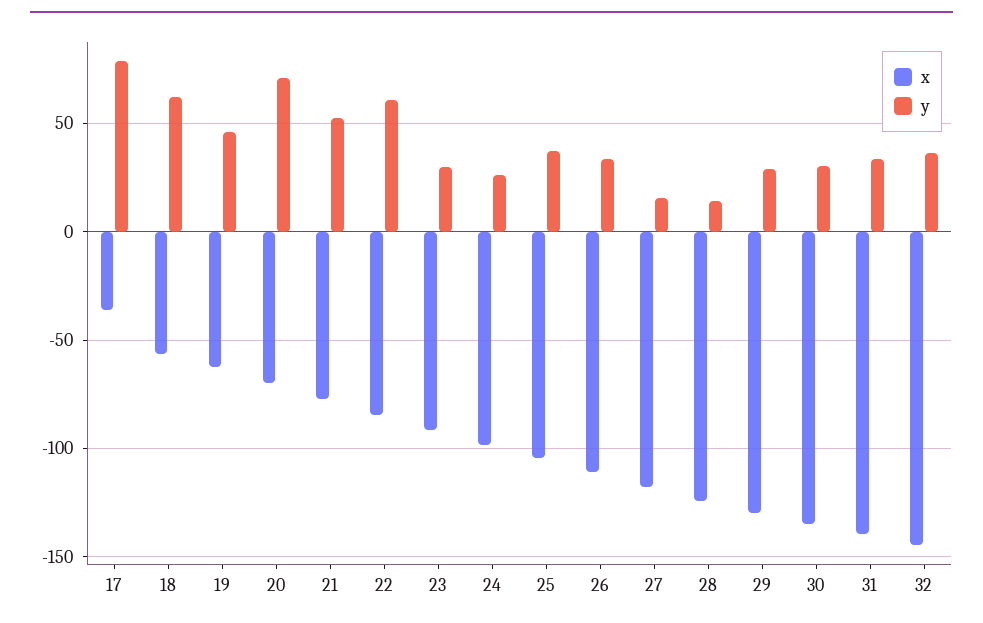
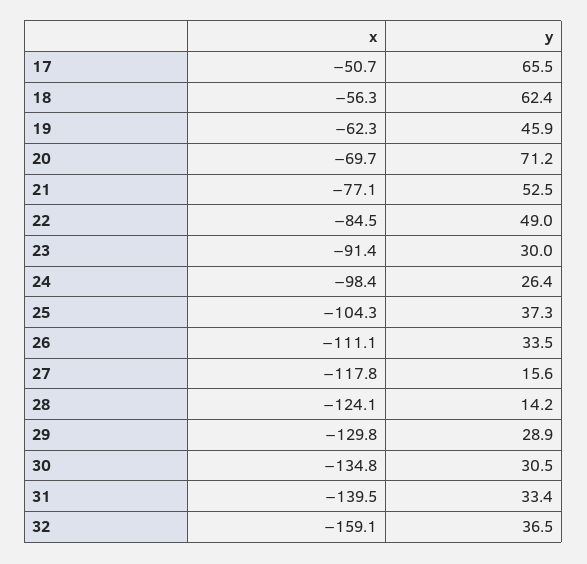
x, 17: -35 -> -50.7
y, 17: 80 -> 65.5
y, 22: 60 -> 49
x, 32: -145 -> -159.1

